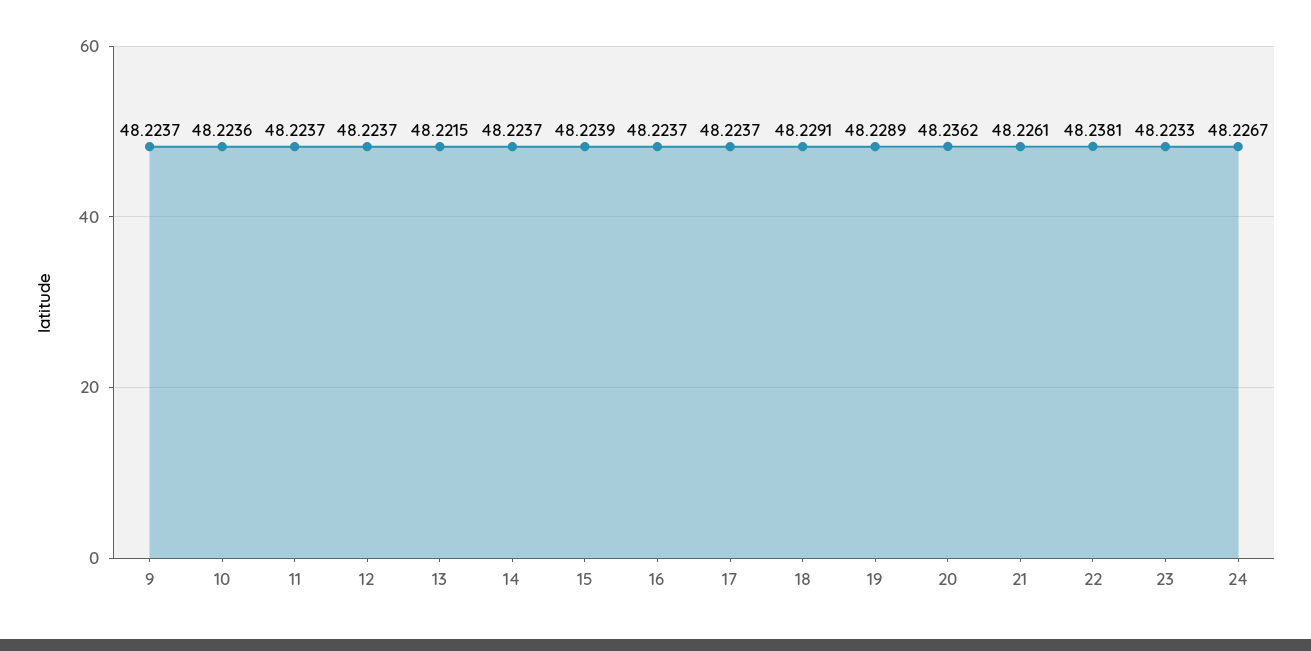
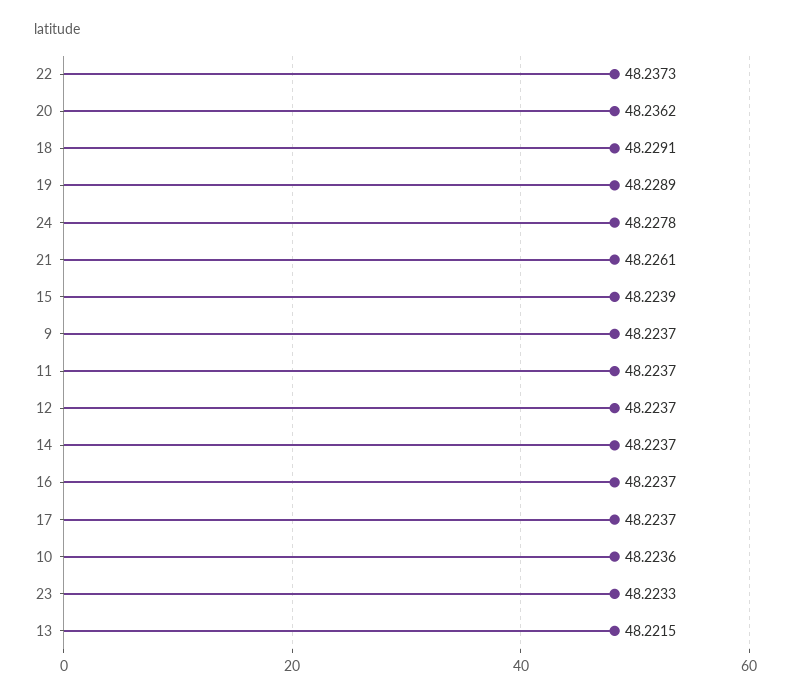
22: 48.2381 -> 48.2373
24: 48.2267 -> 48.2278

